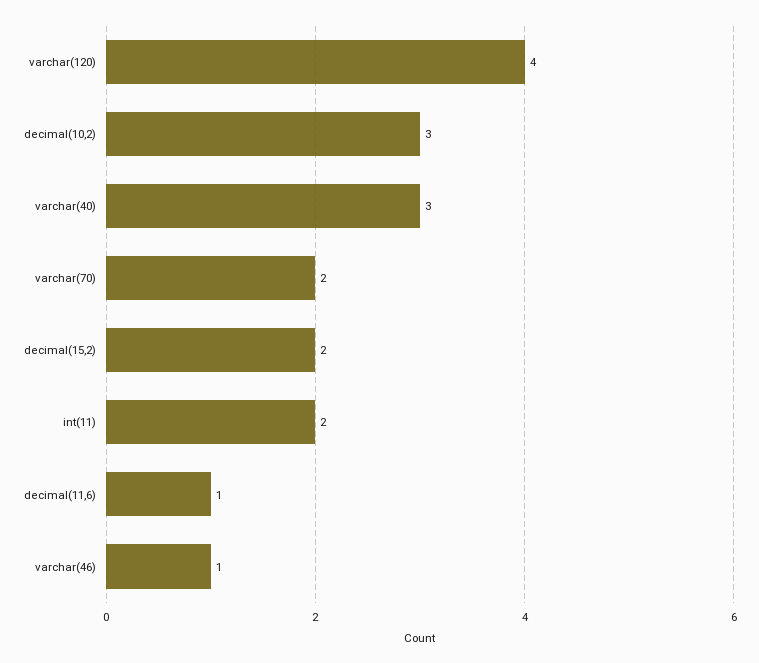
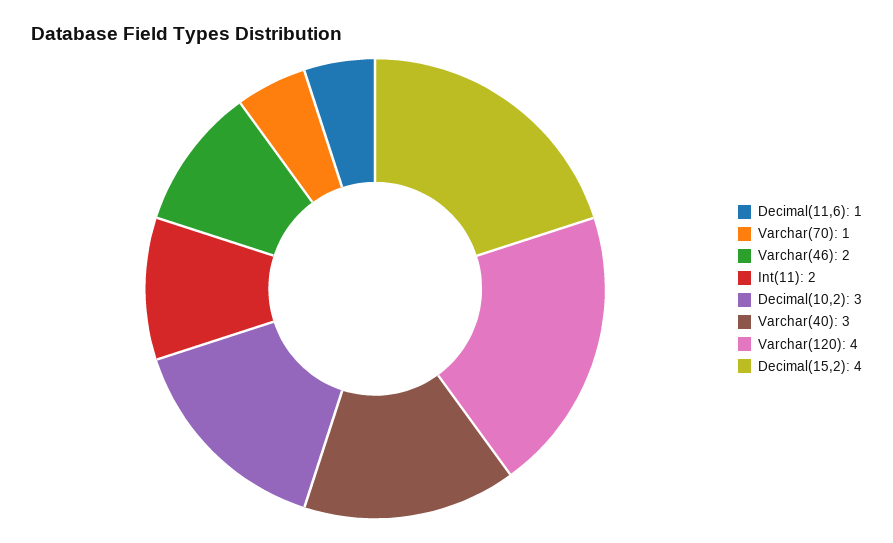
varchar(70): 2 -> 1
decimal(15,2): 2 -> 4
varchar(46): 1 -> 2

